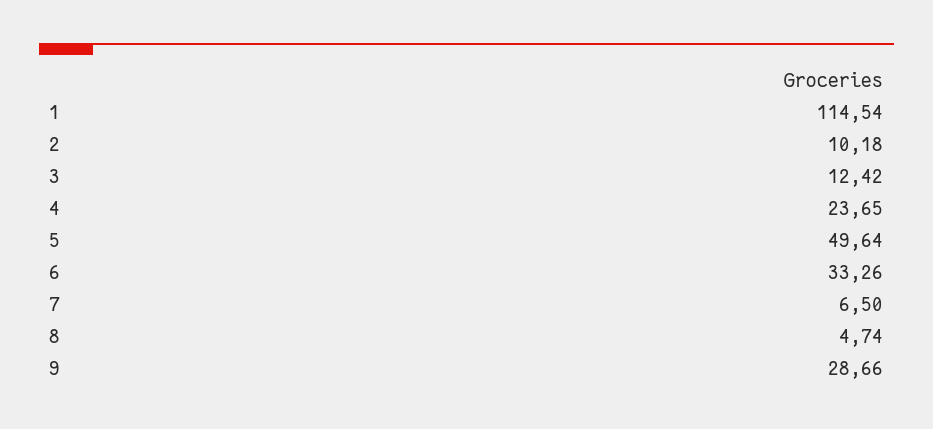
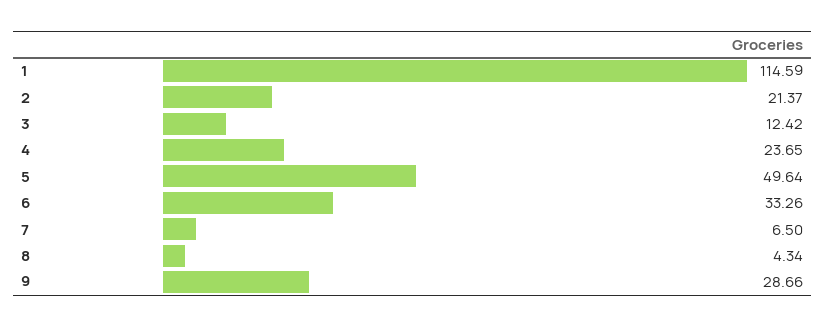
1: 114.54 -> 114.59
2: 10.18 -> 21.37
8: 4.74 -> 4.34

